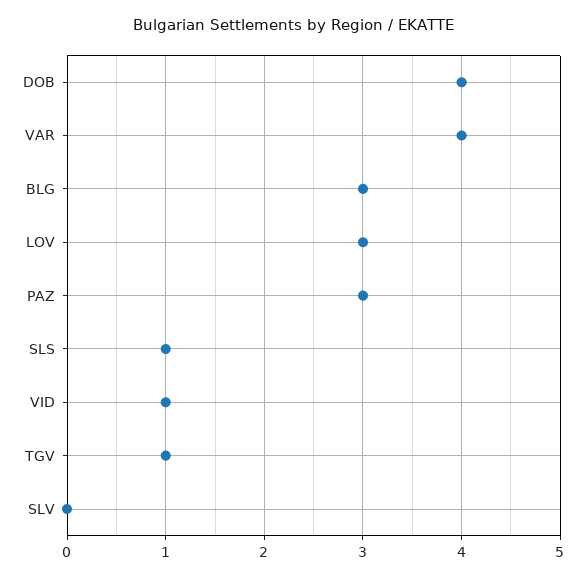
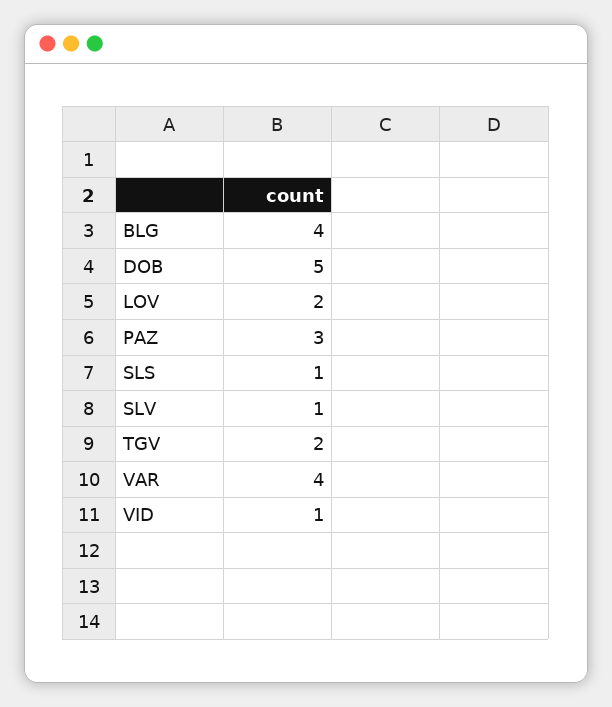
DOB: 4 -> 5
BLG: 3 -> 4
LOV: 3 -> 2
TGV: 1 -> 2
SLV: 0 -> 1

